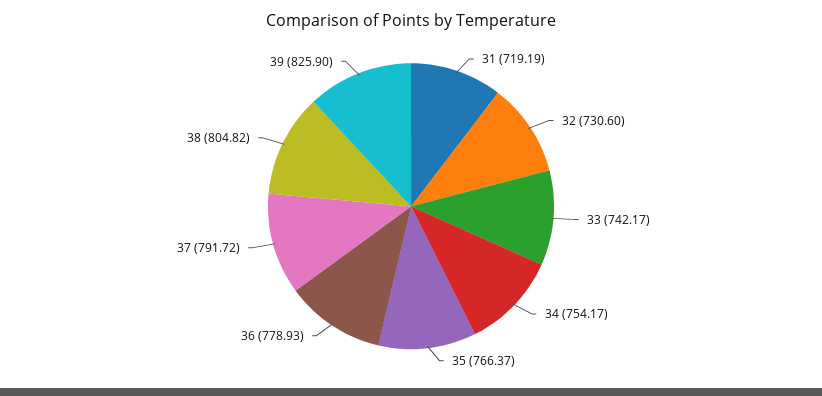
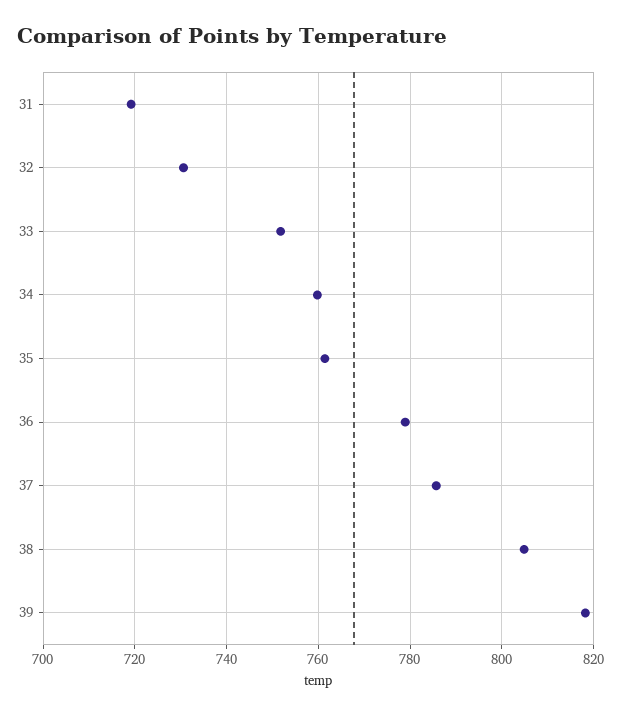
33: 742.17 -> 752
34: 754.17 -> 760
35: 766.37 -> 762
37: 791.72 -> 786
39: 825.9 -> 818

